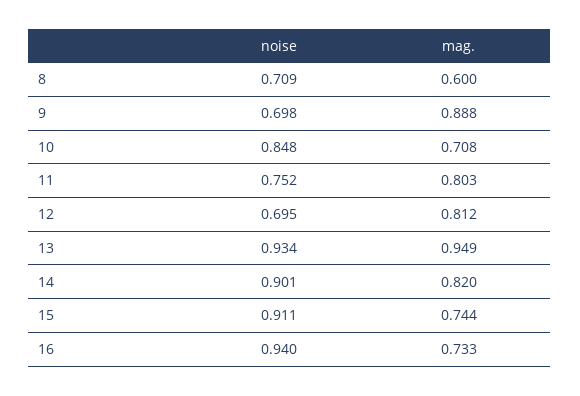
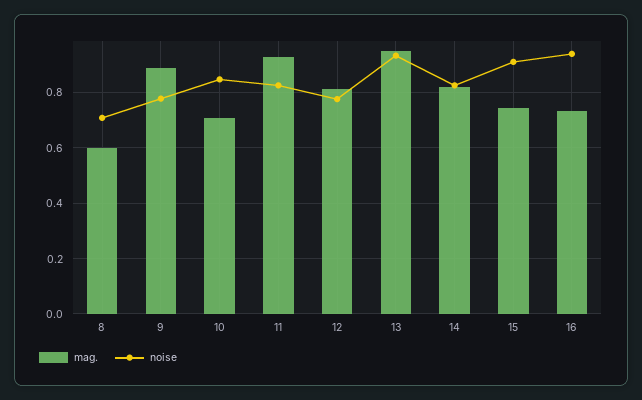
noise, 9: 0.698 -> 0.775
noise, 11: 0.752 -> 0.825
mag., 11: 0.803 -> 0.925
noise, 12: 0.695 -> 0.775
noise, 14: 0.901 -> 0.825

